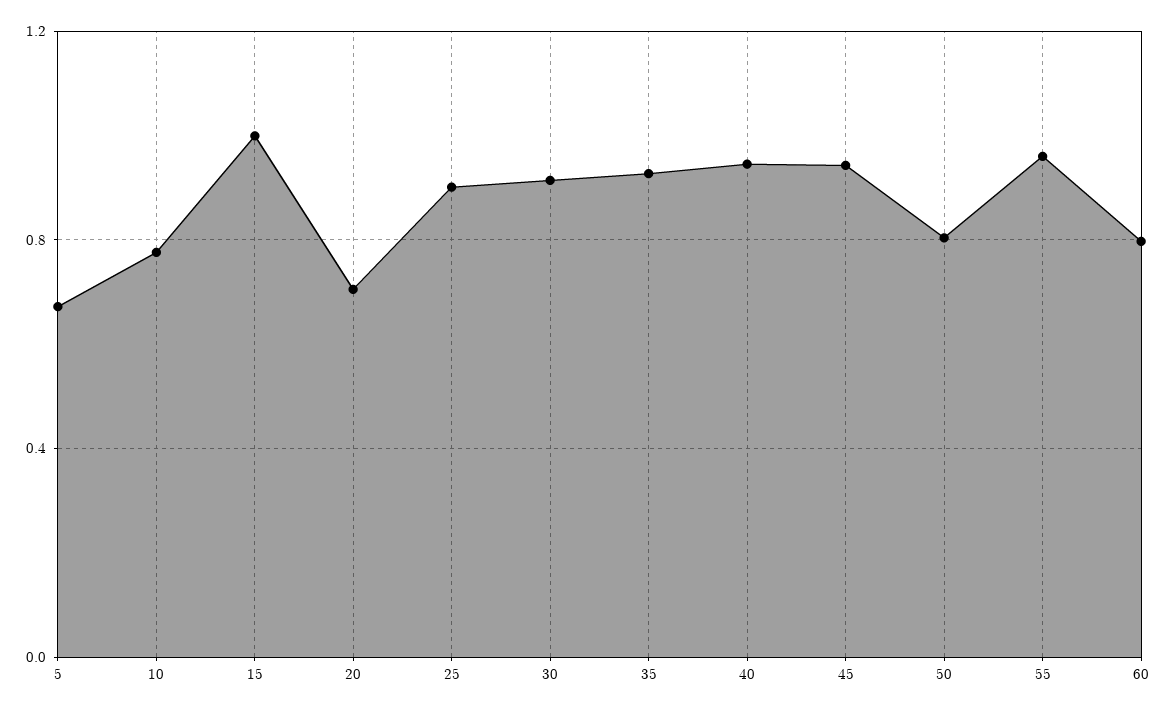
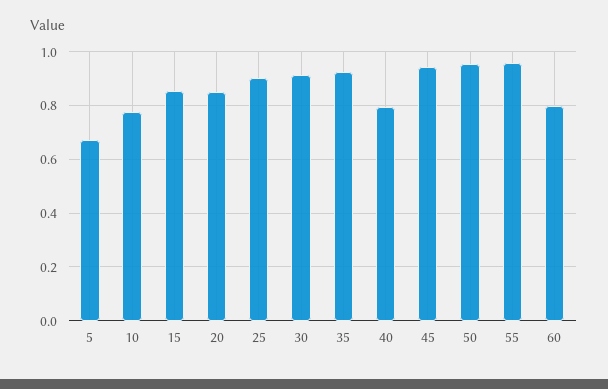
15: 1 -> 0.85
20: 0.7 -> 0.85
40: 0.95 -> 0.8
50: 0.8 -> 0.95

